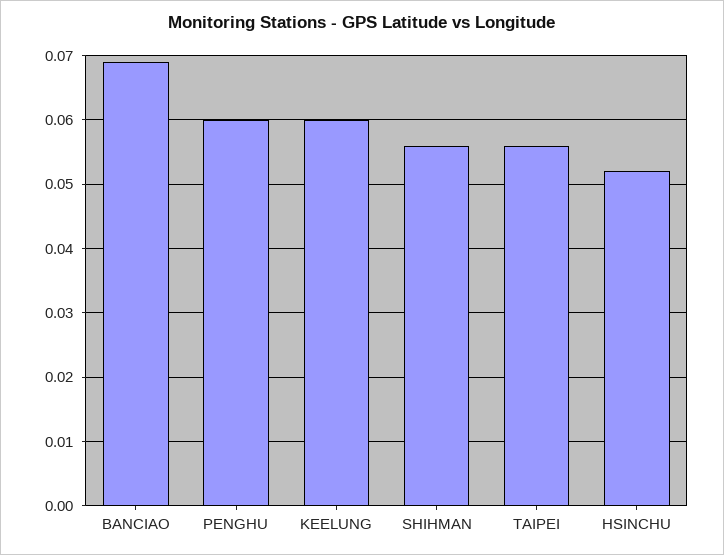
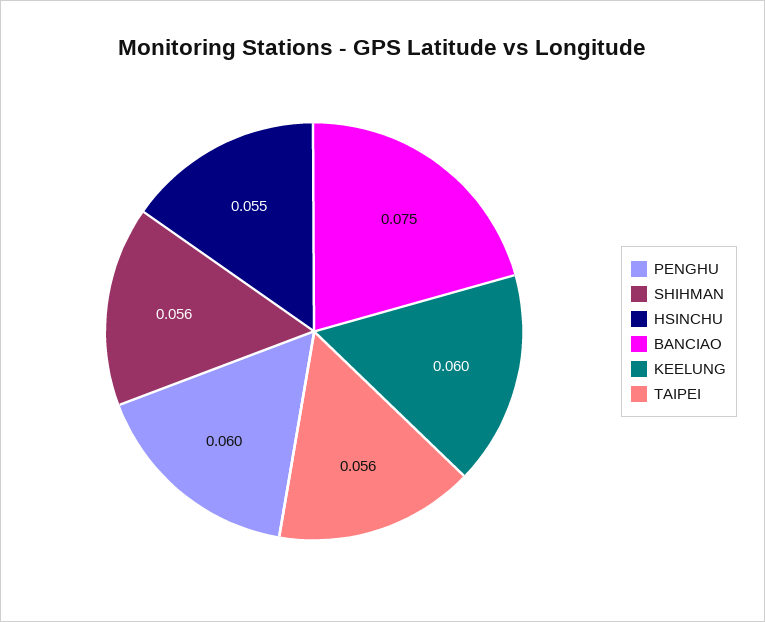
BANCIAO: 0.069 -> 0.075
HSINCHU: 0.052 -> 0.055

